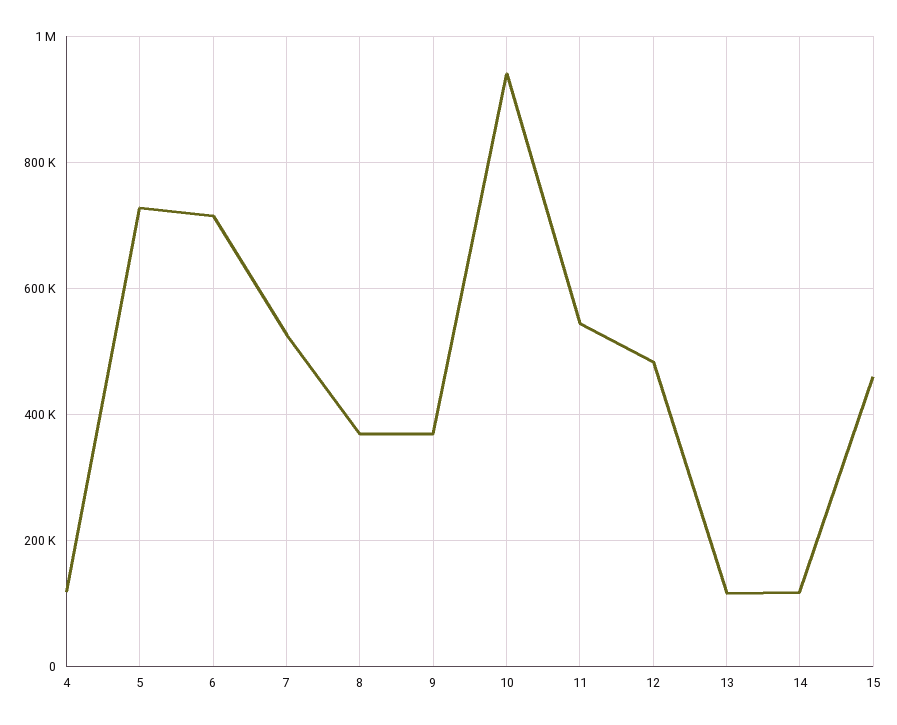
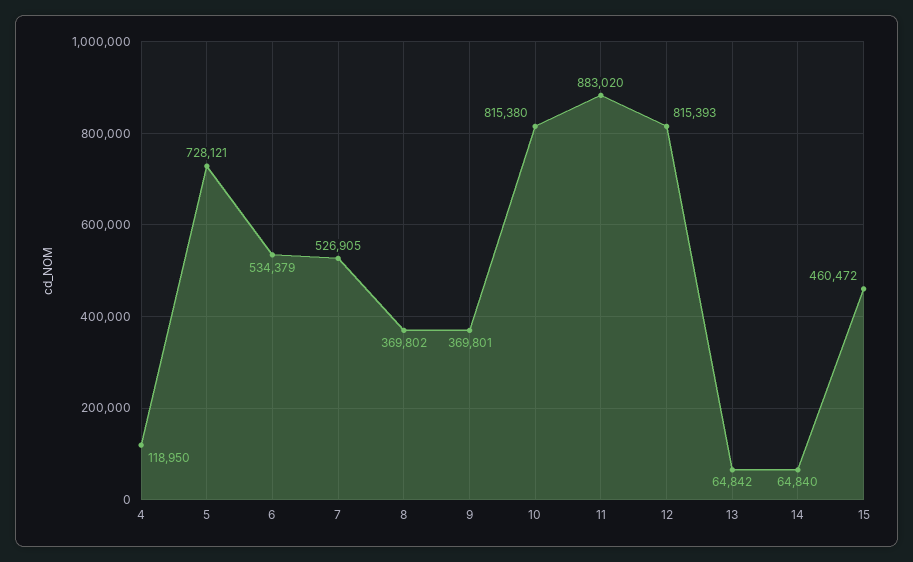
6: 720000 -> 534379
10: 940000 -> 815380
11: 540000 -> 883020
12: 480000 -> 815393
13: 120000 -> 64842
14: 120000 -> 64840

